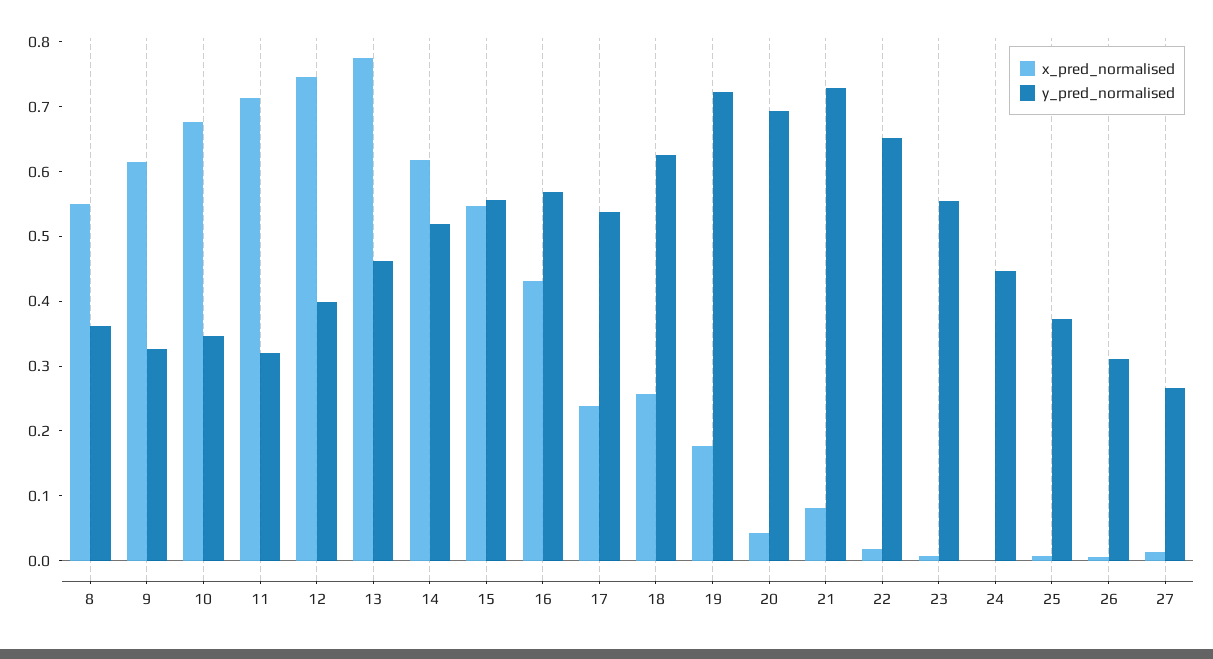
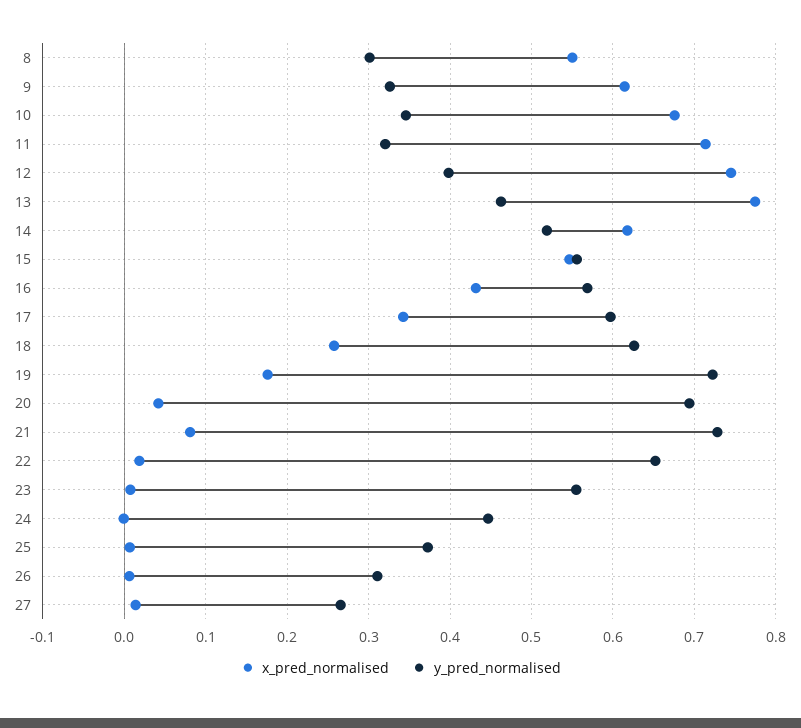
y_pred_normalised, 8: 0.36 -> 0.3
x_pred_normalised, 17: 0.24 -> 0.34
y_pred_normalised, 17: 0.54 -> 0.6

